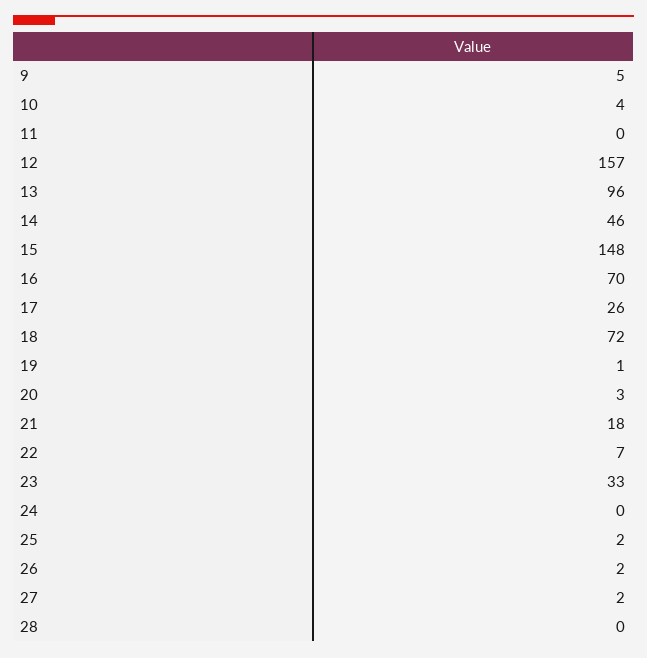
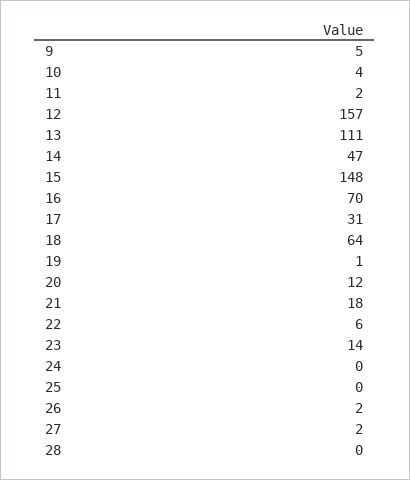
11: 0 -> 2
13: 96 -> 111
14: 46 -> 47
17: 26 -> 31
18: 72 -> 64
20: 3 -> 12
22: 7 -> 6
23: 33 -> 14
25: 2 -> 0

